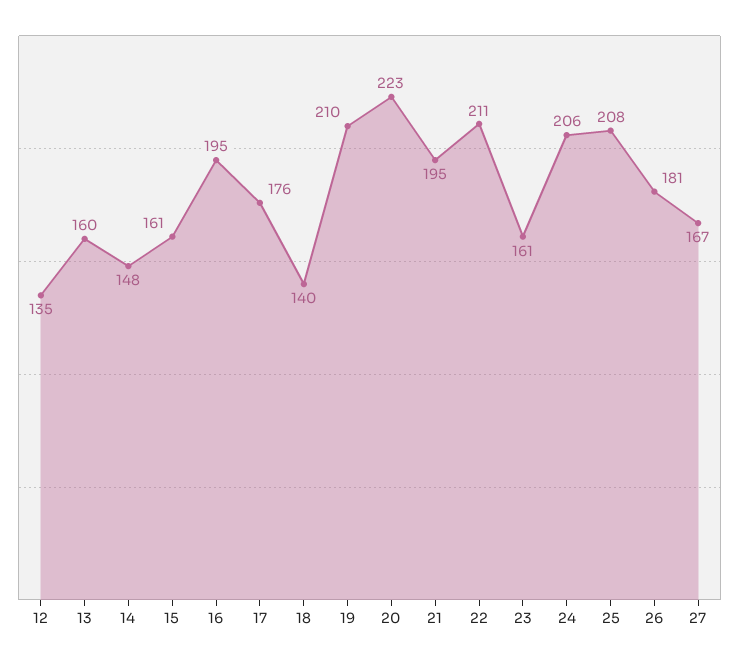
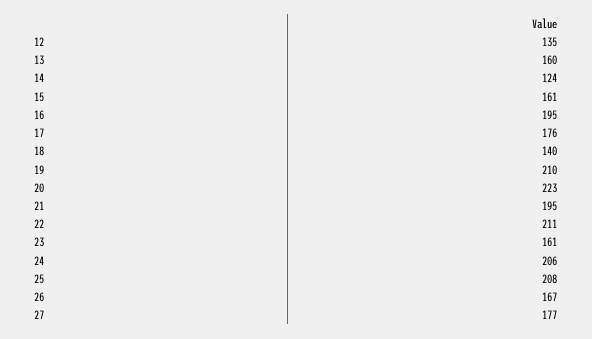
14: 148 -> 124
26: 181 -> 167
27: 167 -> 177

